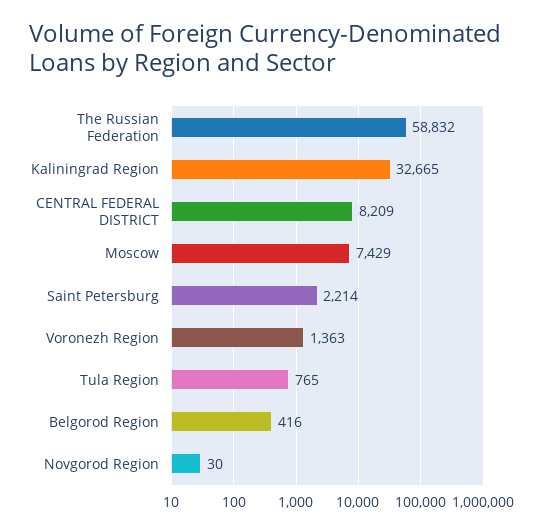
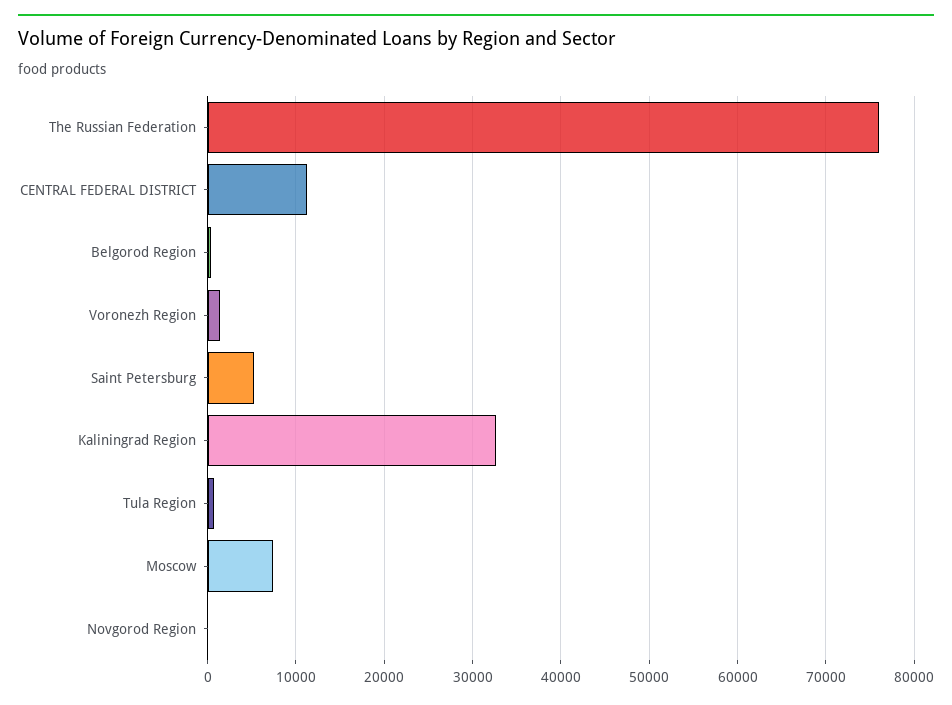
The Russian Federation: 58832 -> 76000
CENTRAL FEDERAL DISTRICT: 8209 -> 11000
Saint Petersburg: 2214 -> 5000

